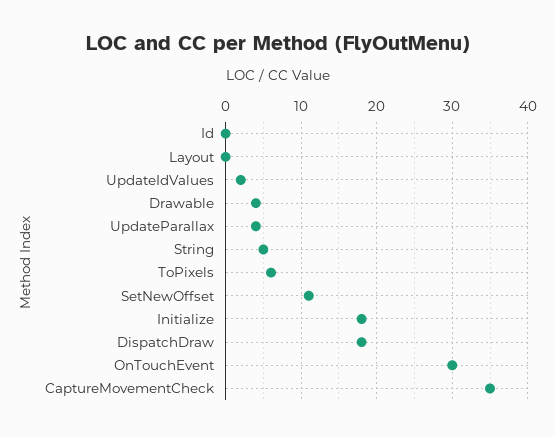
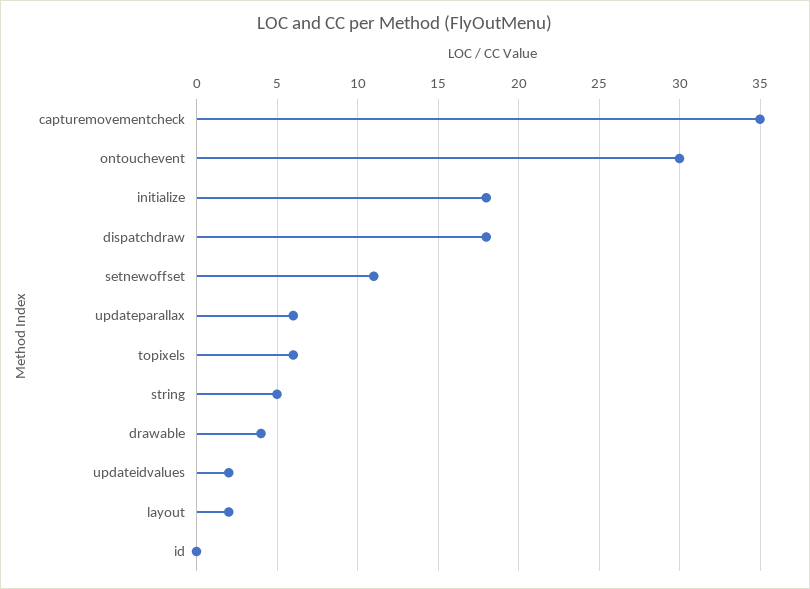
Layout: 0 -> 2
UpdateParallax: 4 -> 6

